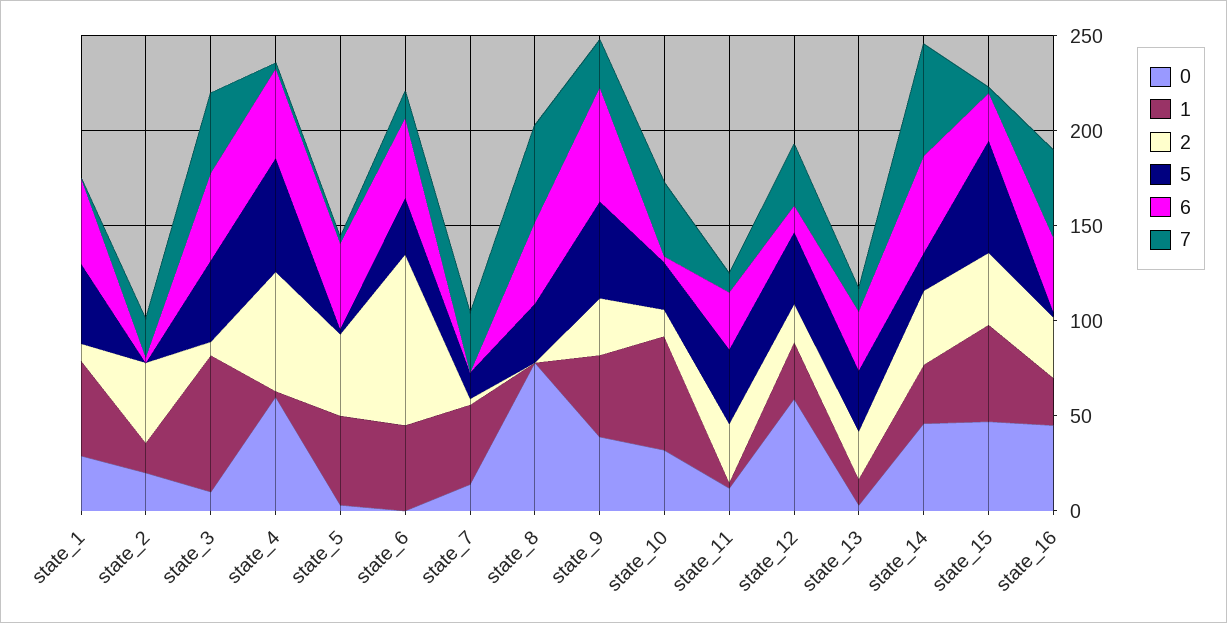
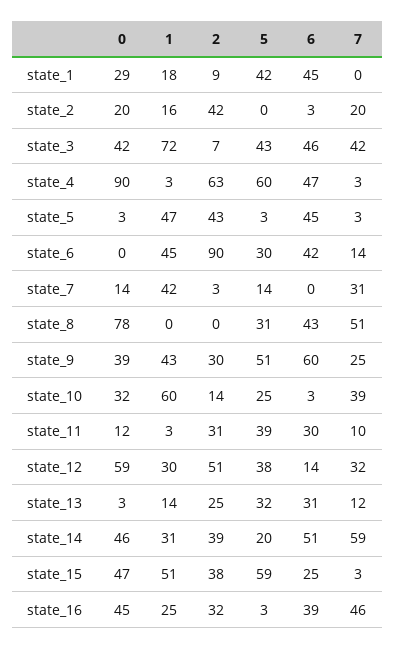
1, state_1: 50 -> 18
0, state_3: 10 -> 42
0, state_4: 60 -> 90
2, state_12: 20 -> 51

